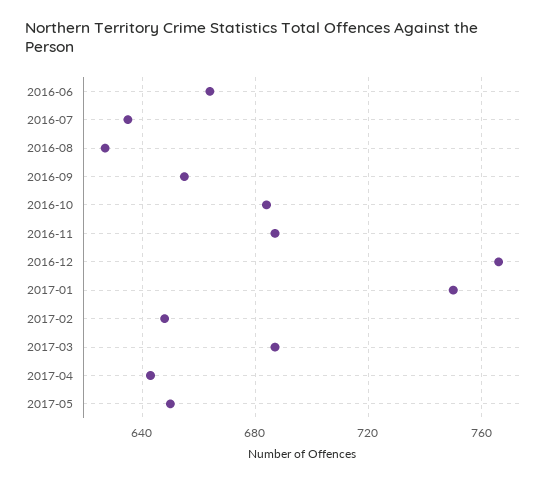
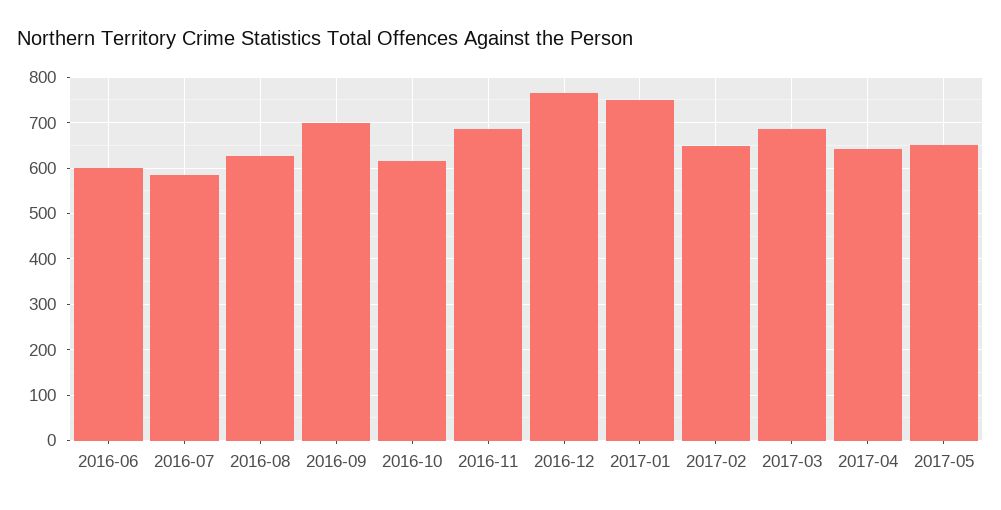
2016-06: 665 -> 600
2016-07: 635 -> 580
2016-09: 655 -> 700
2016-10: 685 -> 620

